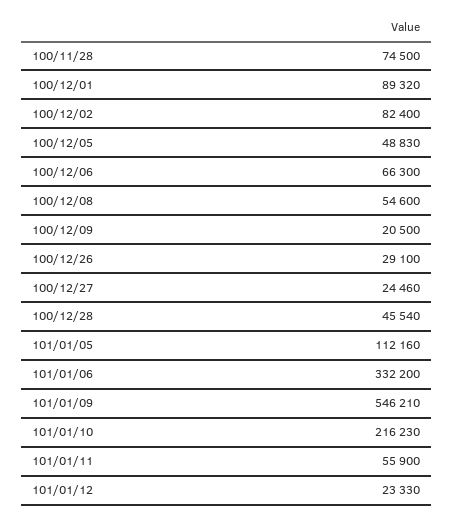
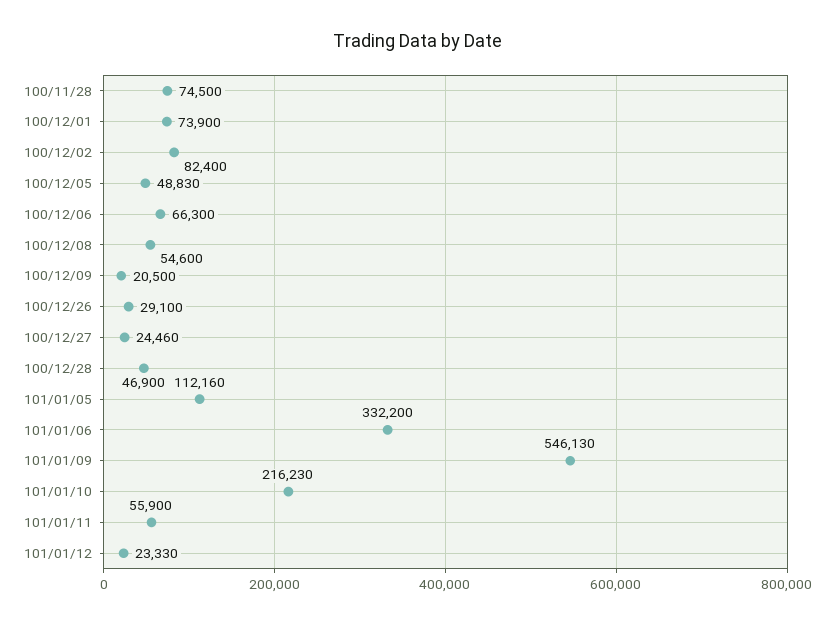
100/12/01: 89320 -> 73900
100/12/28: 45540 -> 46900
101/01/09: 546210 -> 546130

